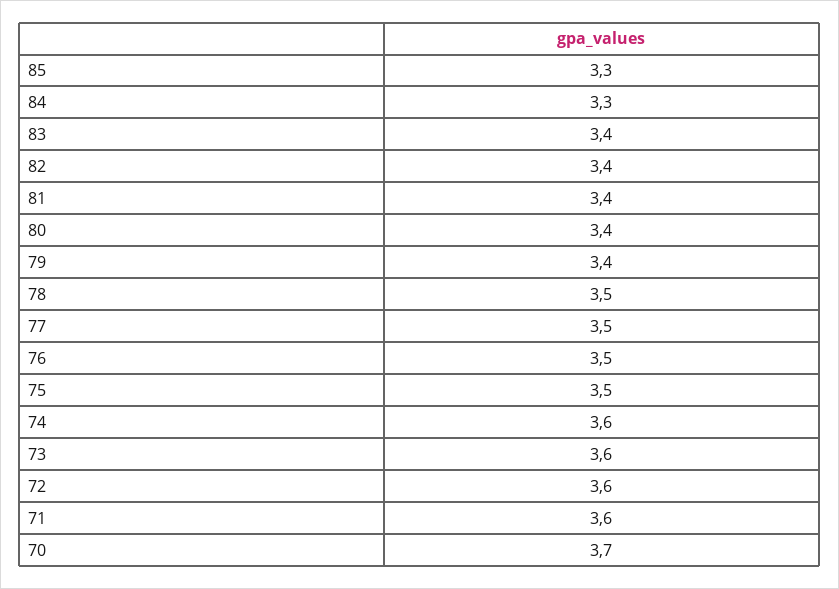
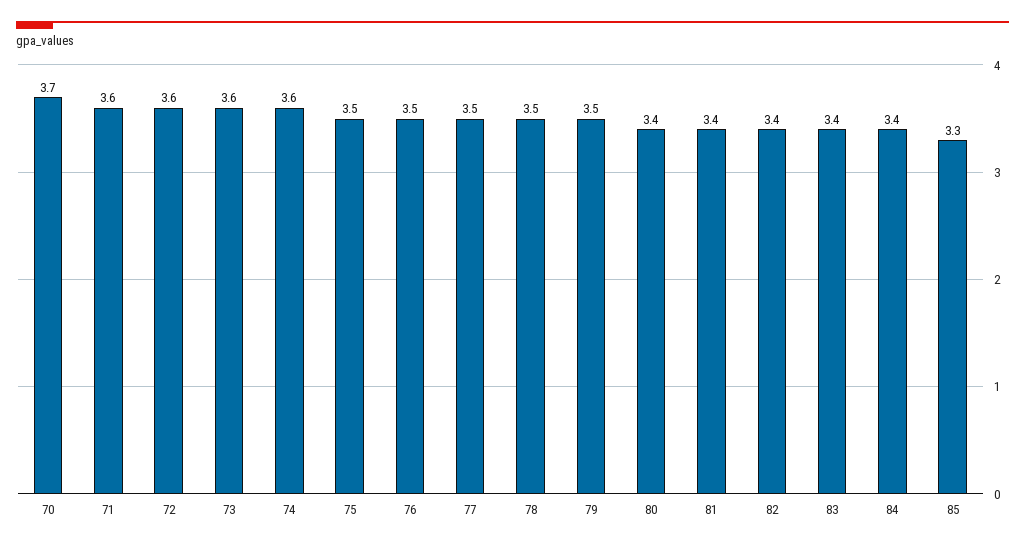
84: 3.3 -> 3.4
79: 3.4 -> 3.5

